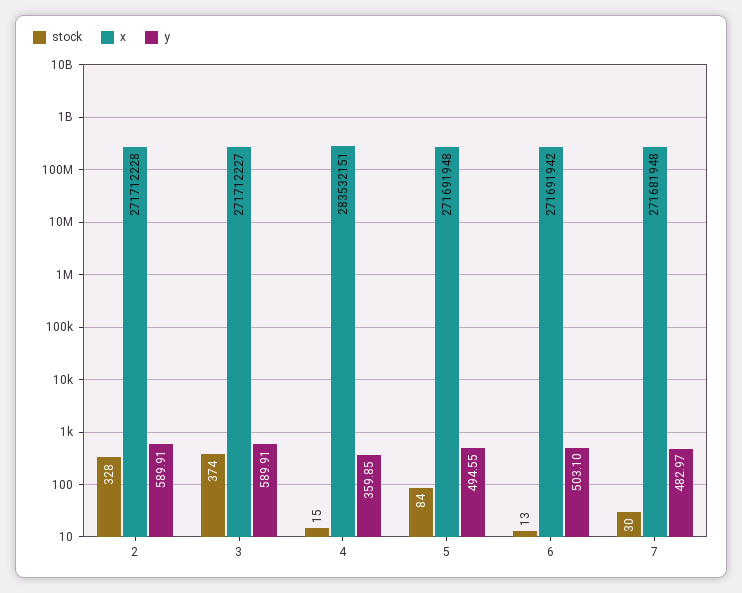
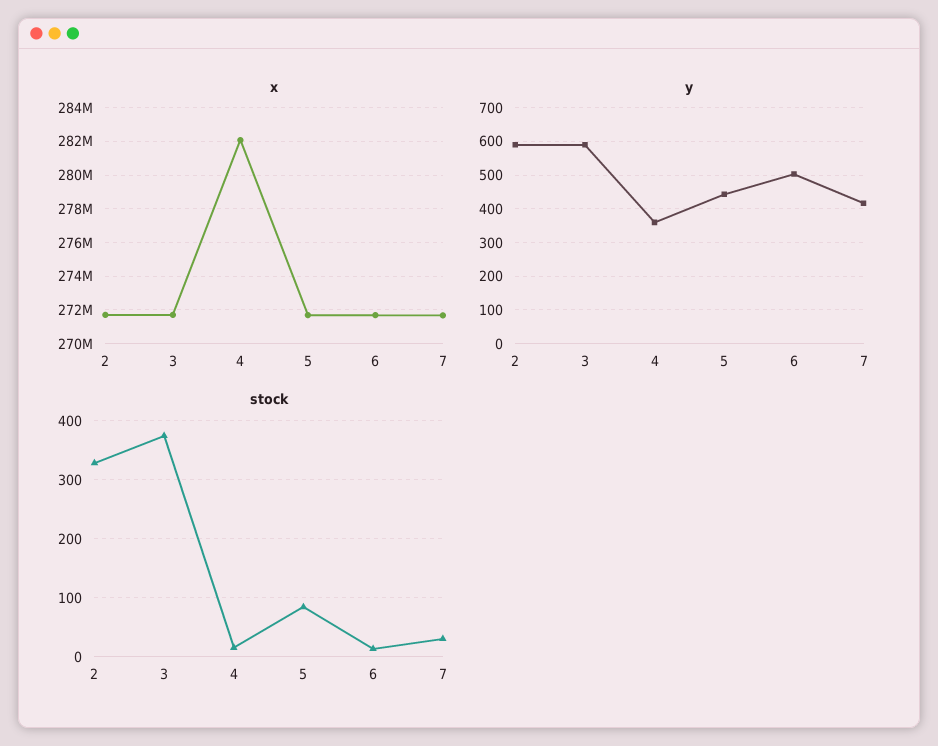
x, 4: 283532151 -> 282000000
y, 5: 494.55 -> 440
y, 7: 482.97 -> 420

